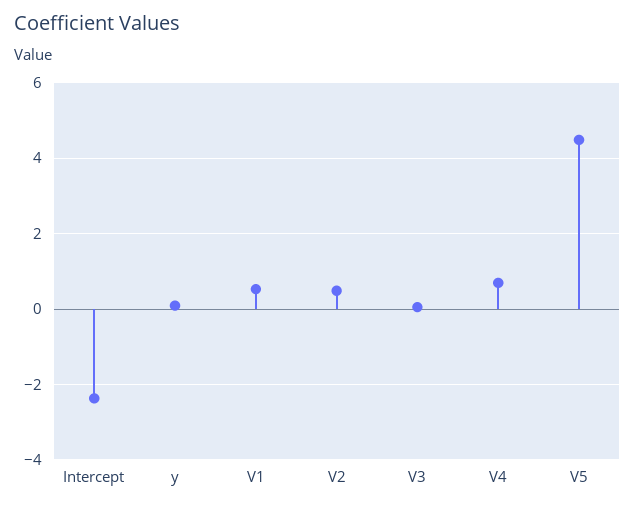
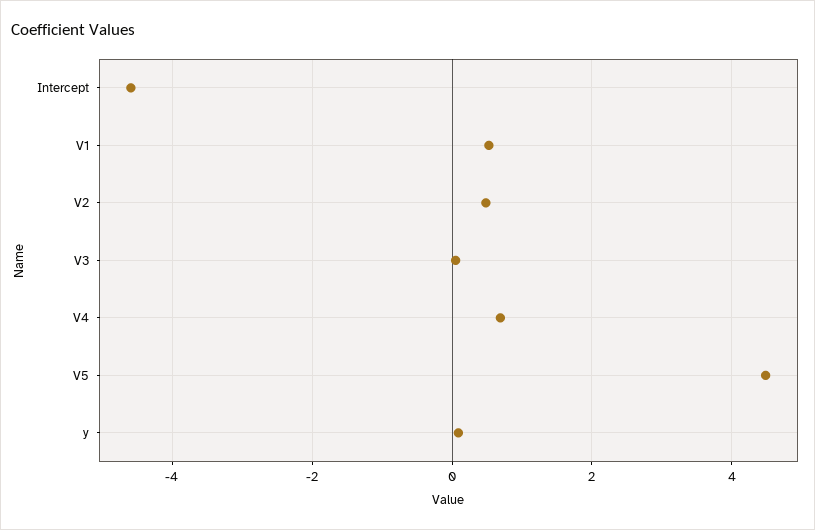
Intercept: -2.4 -> -4.6

